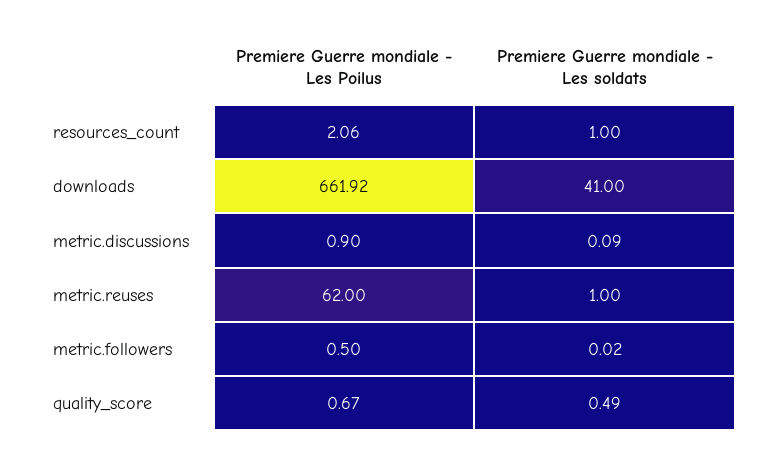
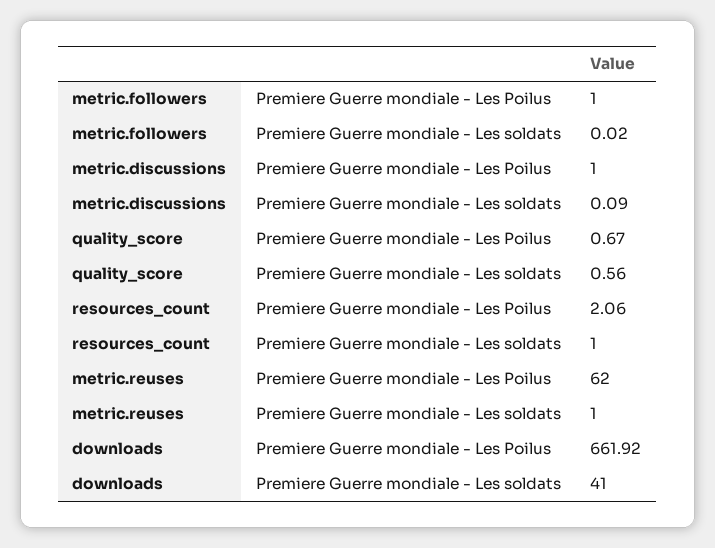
Premiere Guerre mondiale - Les Poilus, metric.discussions: 0.9 -> 1
Premiere Guerre mondiale - Les Poilus, metric.followers: 0.5 -> 1
Premiere Guerre mondiale - Les soldats, quality_score: 0.49 -> 0.56

